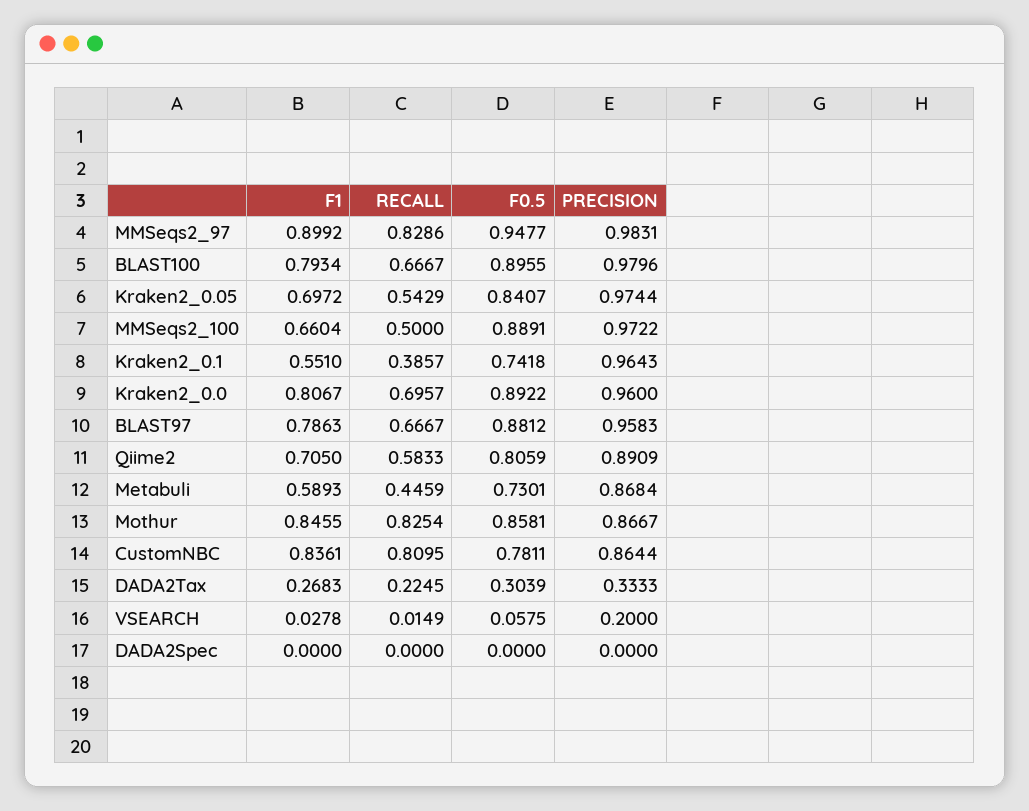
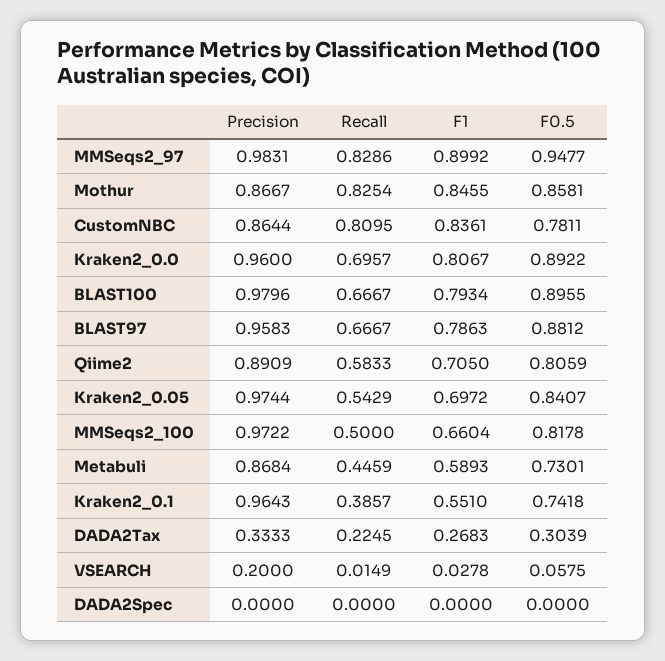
F0.5, MMSeqs2_100: 0.8891 -> 0.8178

